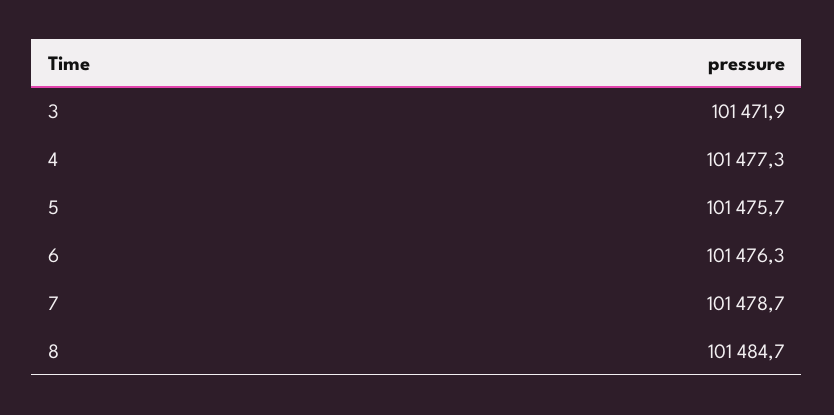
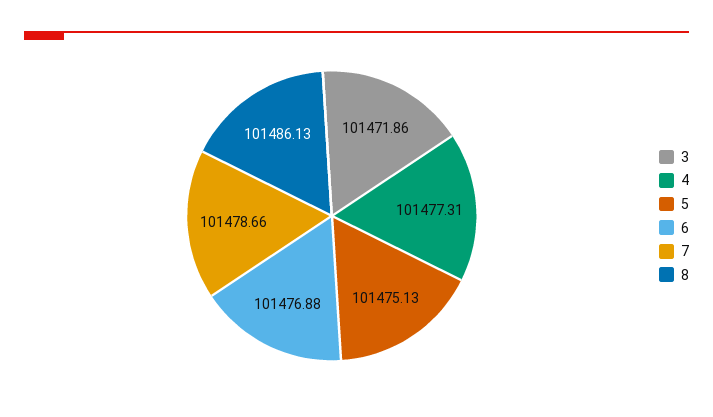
5: 101475.7 -> 101475.13
6: 101476.3 -> 101476.88
8: 101484.7 -> 101486.13

